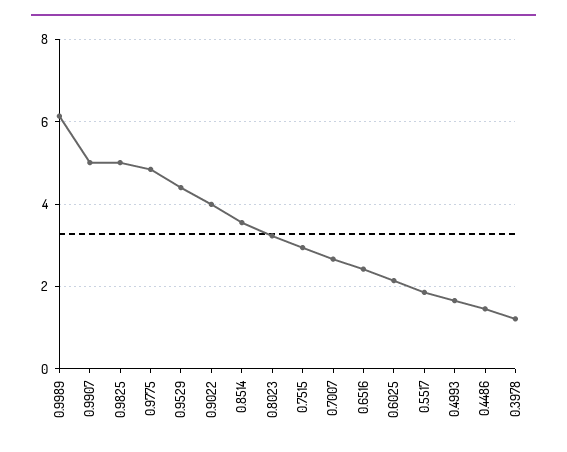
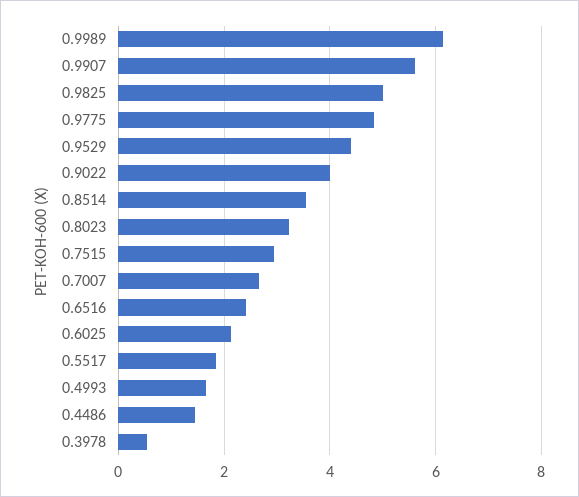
0.9907: 5 -> 5.6
0.3978: 1.2 -> 0.6

